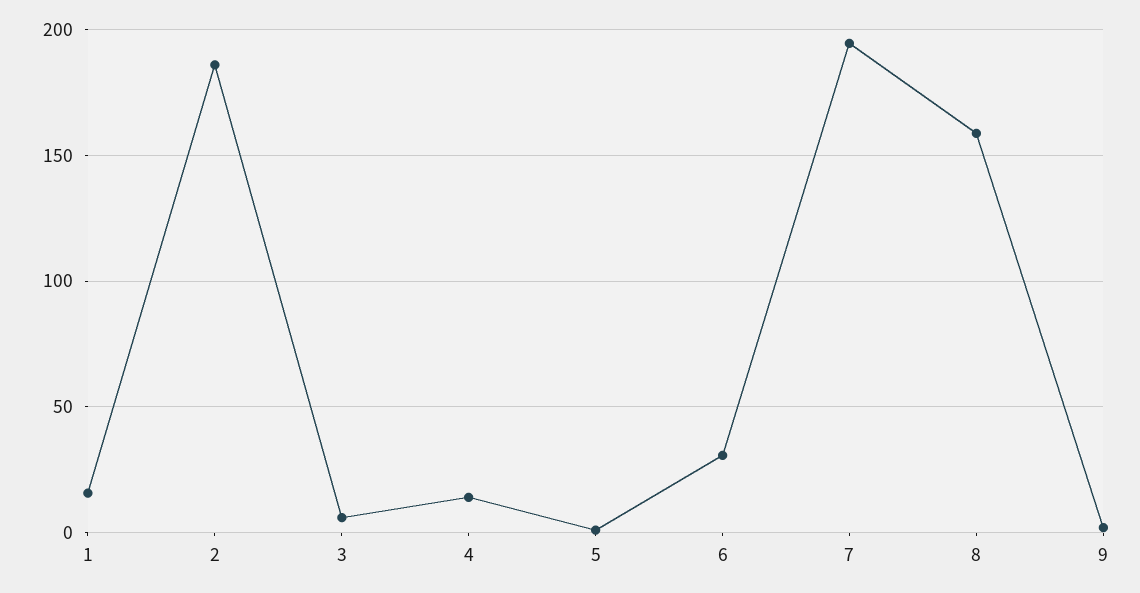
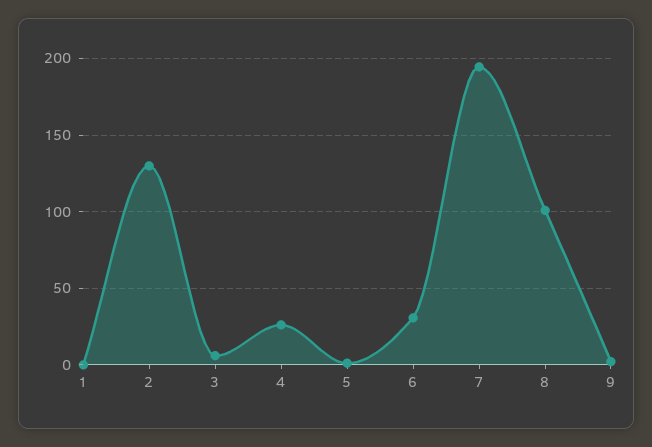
1: 15 -> 0
2: 185 -> 130
4: 15 -> 25
8: 160 -> 100

